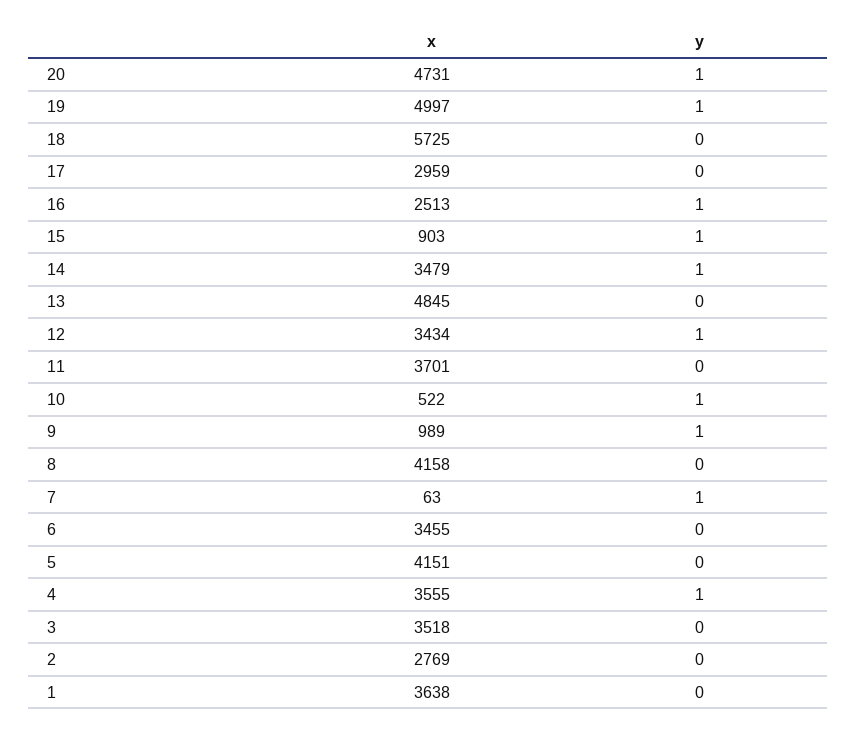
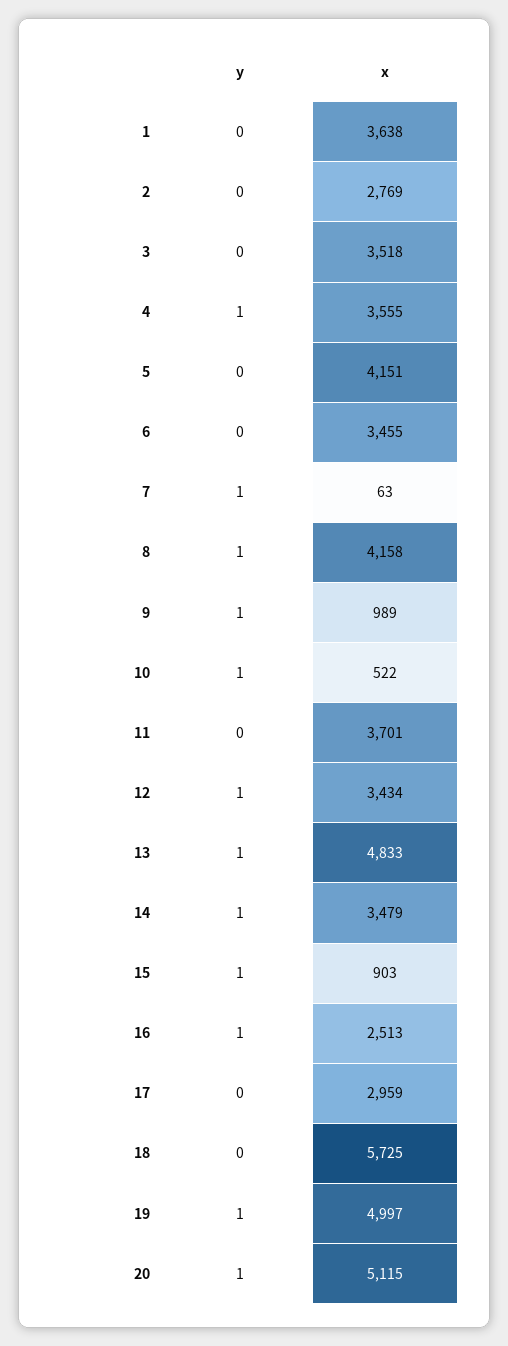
x, 20: 4731 -> 5115
x, 13: 4845 -> 4833
y, 13: 0 -> 1
y, 8: 0 -> 1

